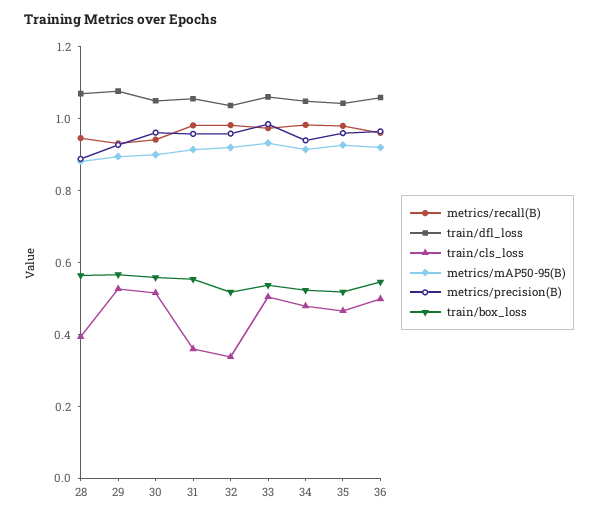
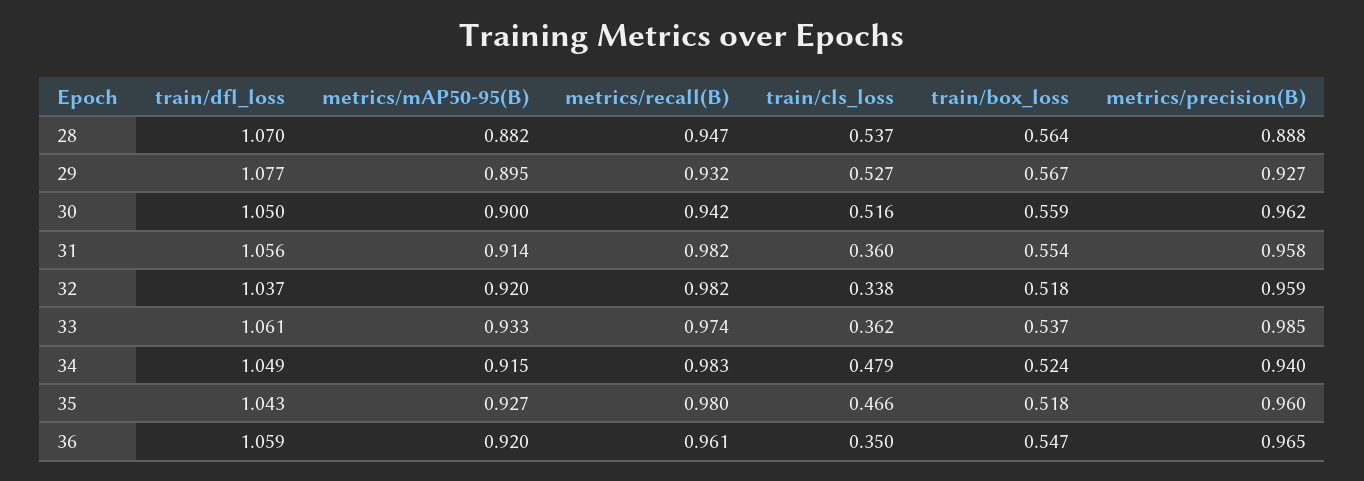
train/cls_loss, 28: 0.4 -> 0.537
train/cls_loss, 33: 0.5 -> 0.362
train/cls_loss, 36: 0.5 -> 0.35

